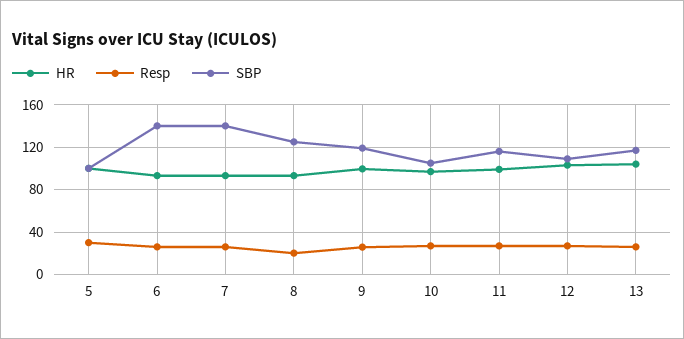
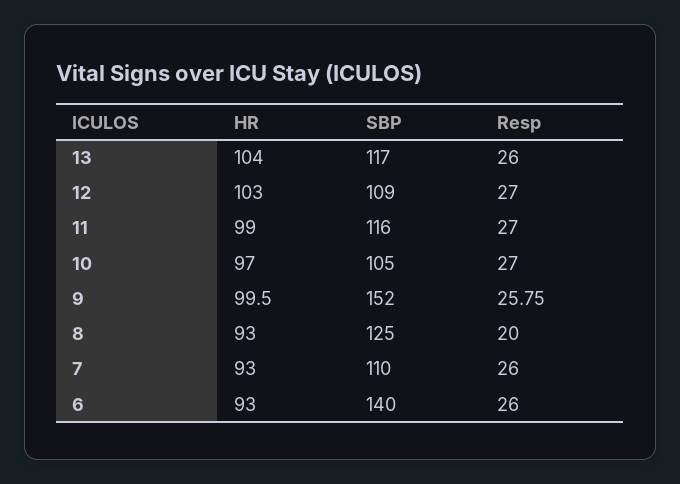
HR, 5: 100 -> none
Resp, 5: 30 -> none
SBP, 5: 100 -> none
SBP, 7: 140 -> 110
SBP, 9: 120 -> 152

